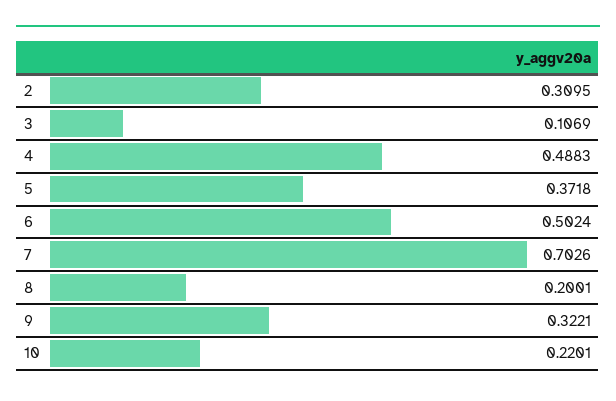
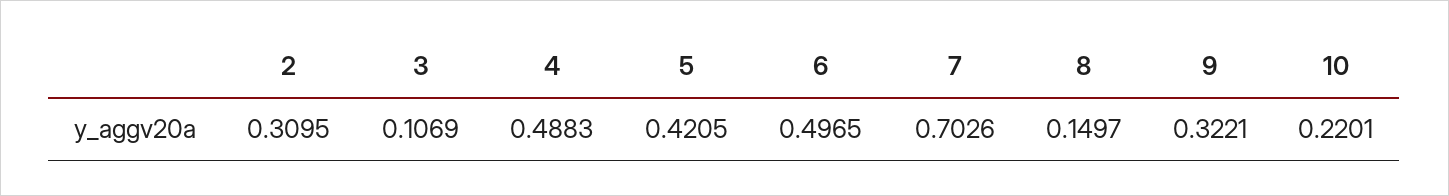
5: 0.3718 -> 0.4205
6: 0.5024 -> 0.4965
8: 0.2001 -> 0.1497

